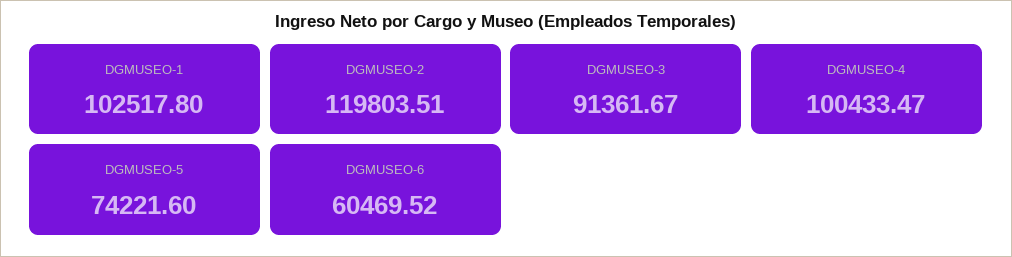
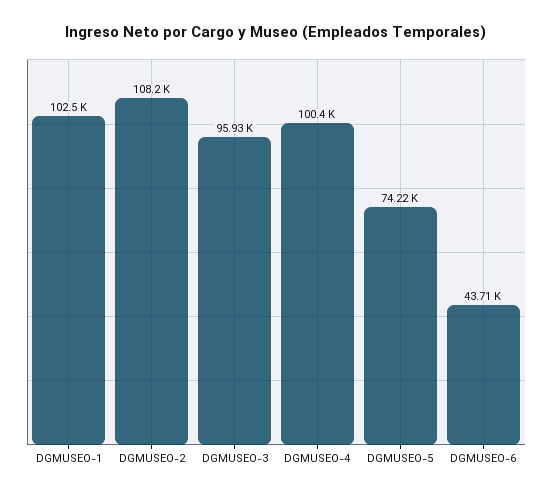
DGMUSEO-2: 119803.51 -> 108200
DGMUSEO-3: 91361.67 -> 95930
DGMUSEO-6: 60469.52 -> 43710

